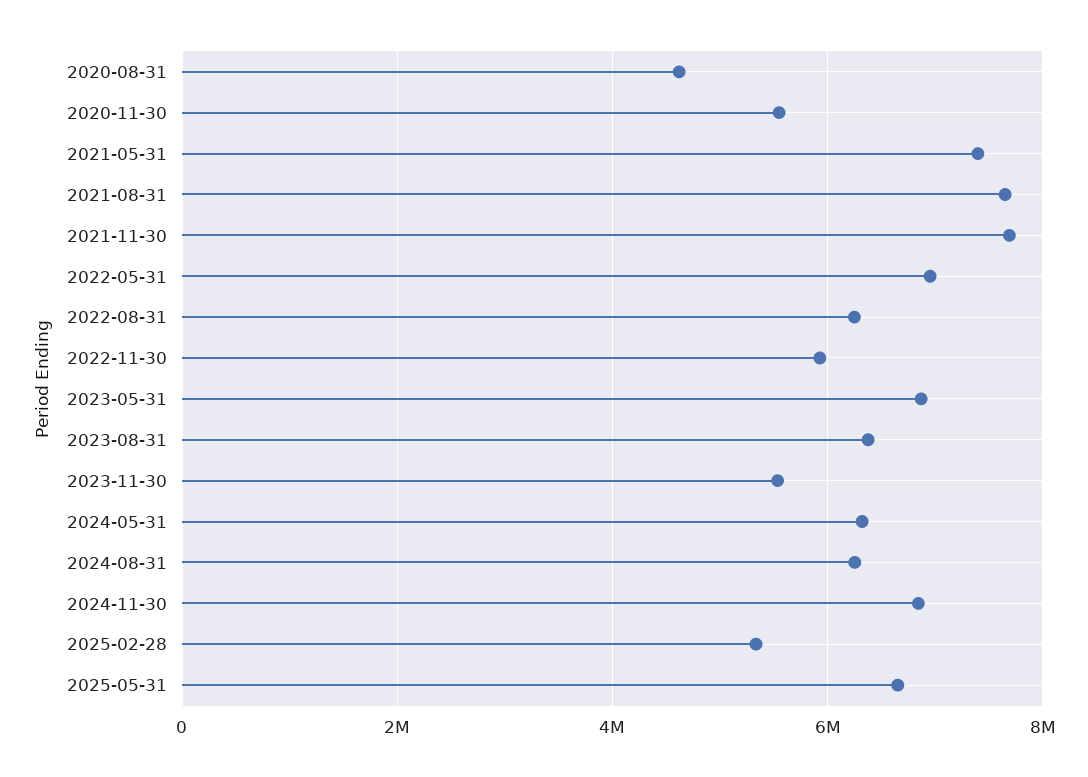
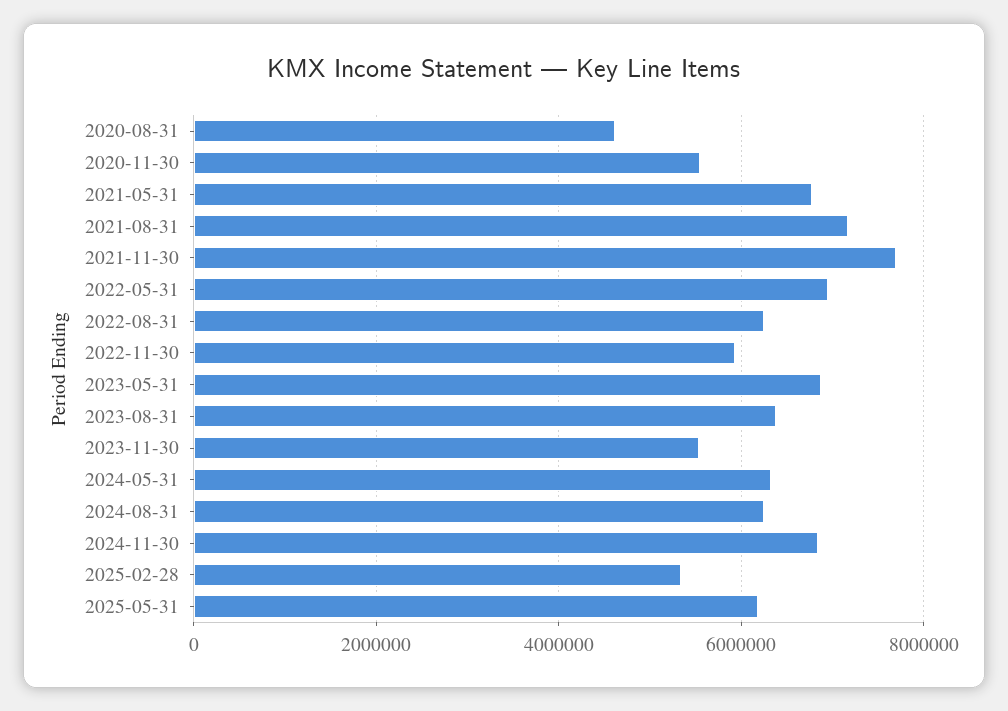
2021-05-31: 7400000 -> 6800000
2021-08-31: 7600000 -> 7200000
2025-05-31: 6600000 -> 6200000

